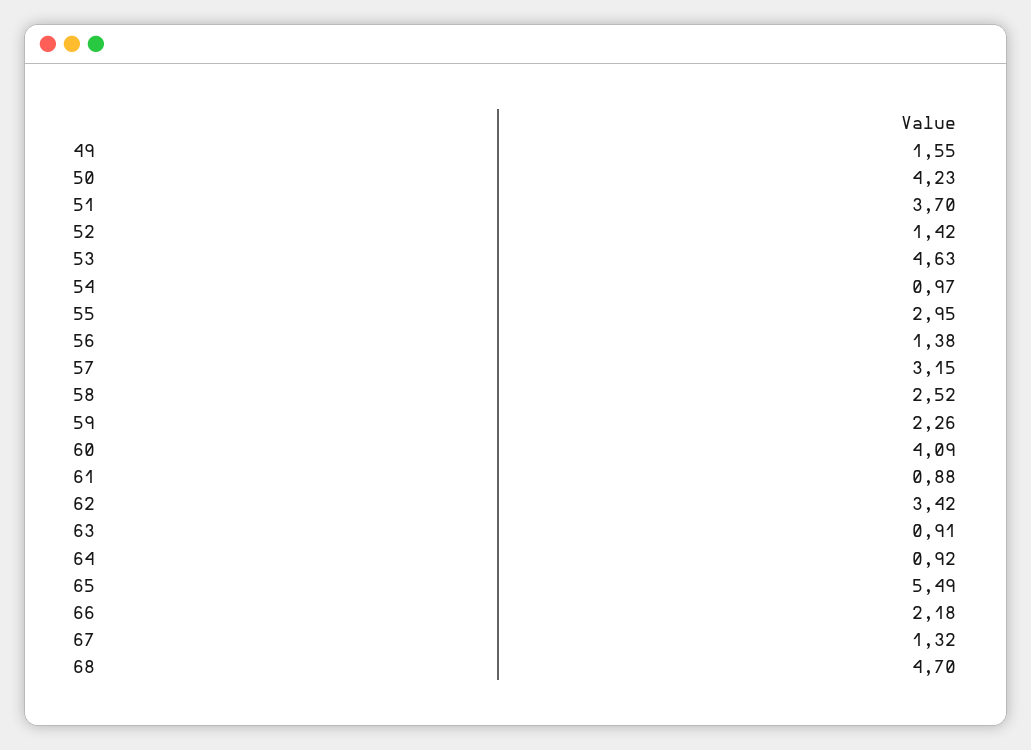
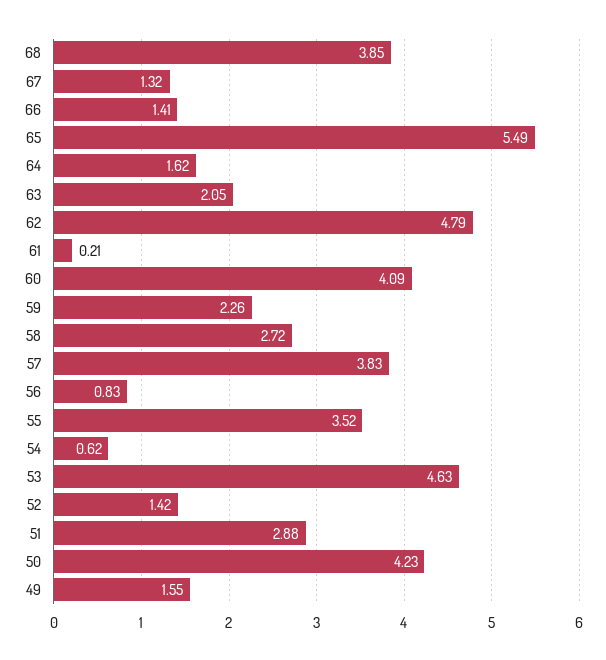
51: 3.7 -> 2.88
54: 0.97 -> 0.62
55: 2.95 -> 3.52
56: 1.38 -> 0.83
57: 3.15 -> 3.83
58: 2.52 -> 2.72
61: 0.88 -> 0.21
62: 3.42 -> 4.79
63: 0.91 -> 2.05
64: 0.92 -> 1.62
66: 2.18 -> 1.41
68: 4.7 -> 3.85

